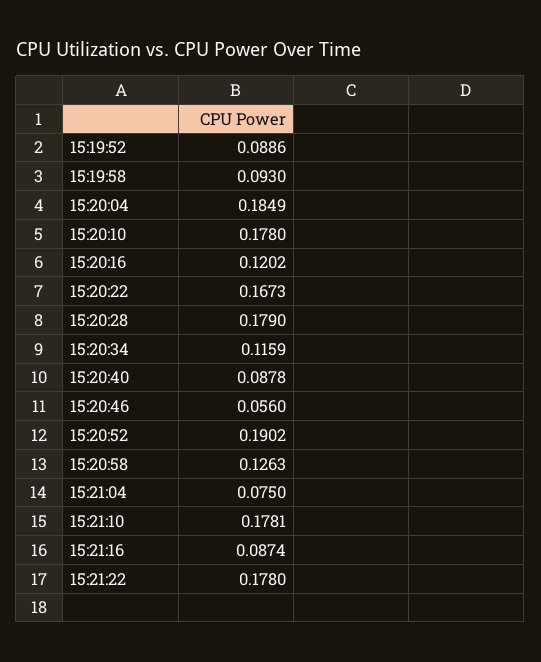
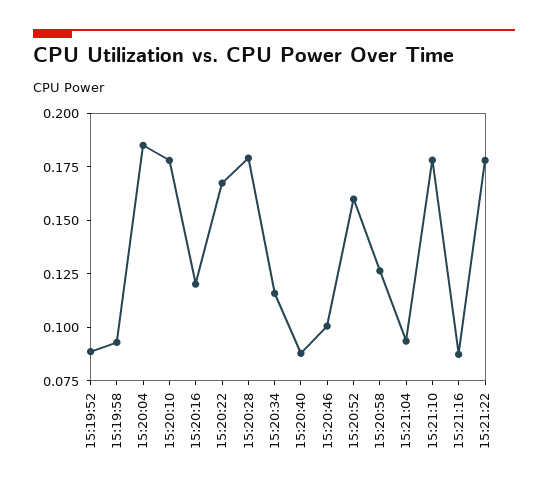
15:20:46: 0.056 -> 0.1
15:20:52: 0.1902 -> 0.16
15:21:04: 0.075 -> 0.095

